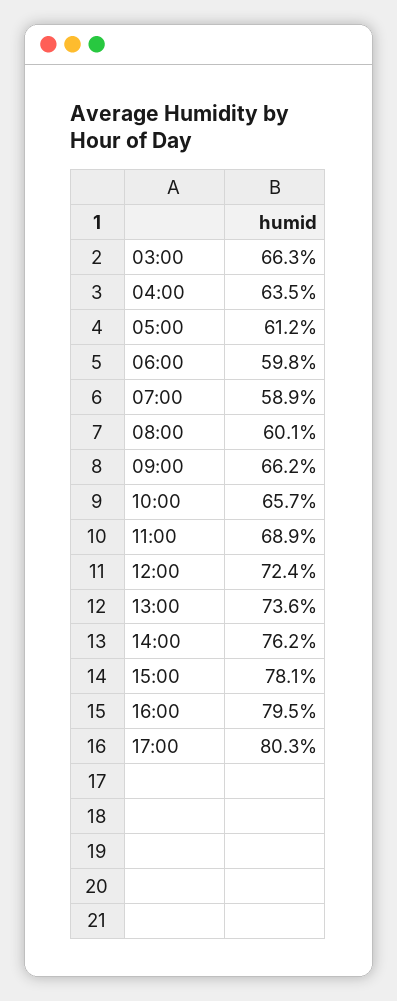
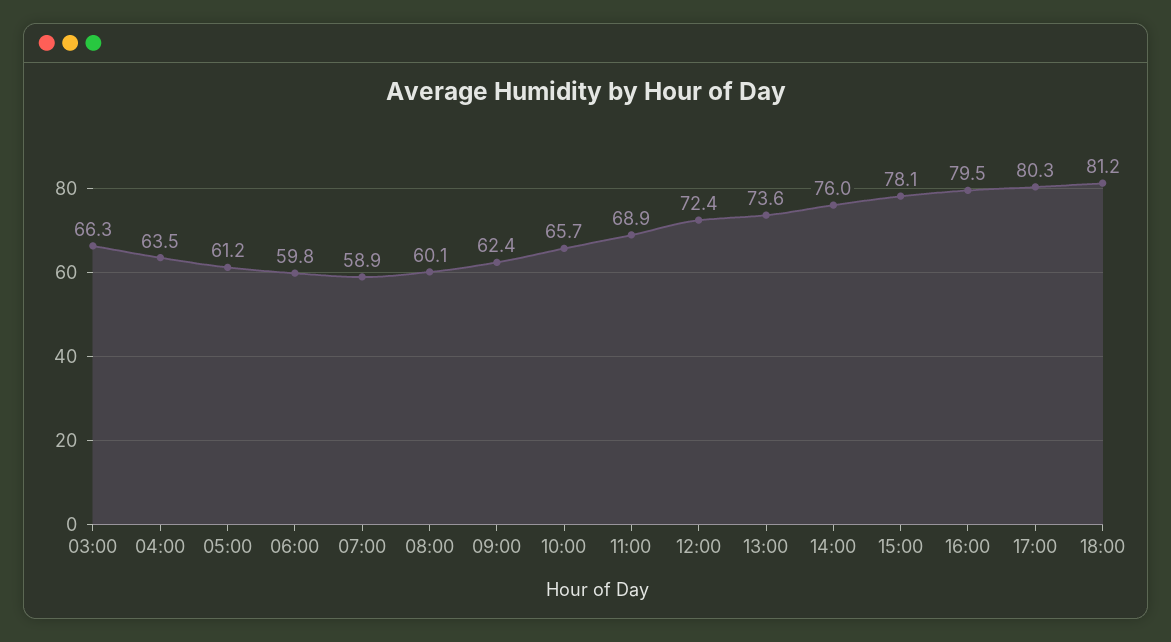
09:00: 66.2 -> 62.4
14:00: 76.2 -> 76
18:00: none -> 81.2

